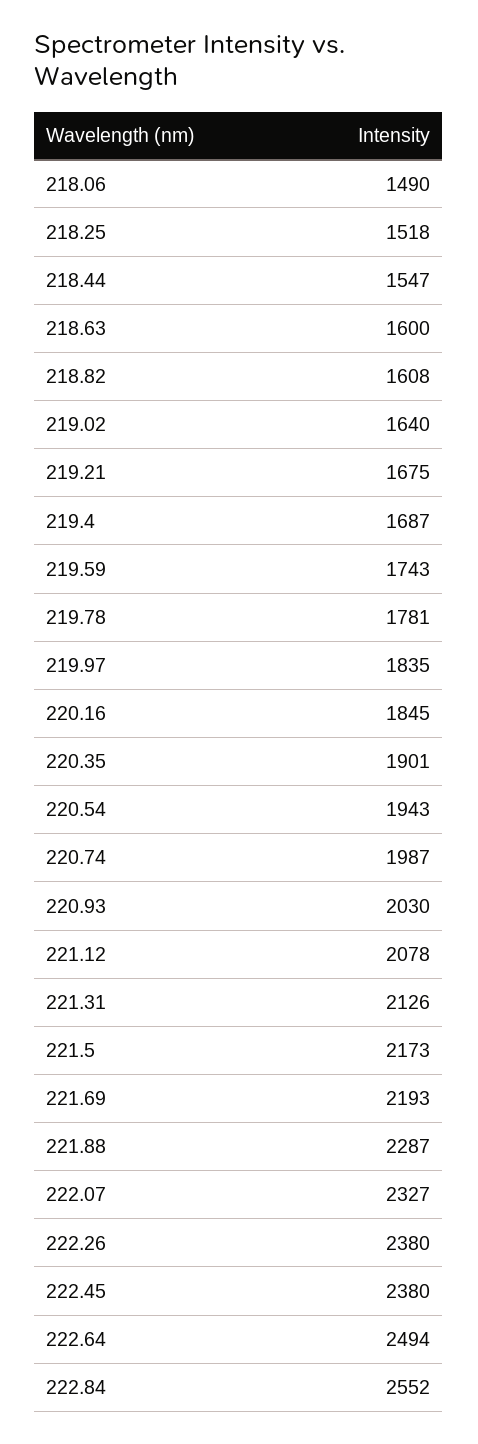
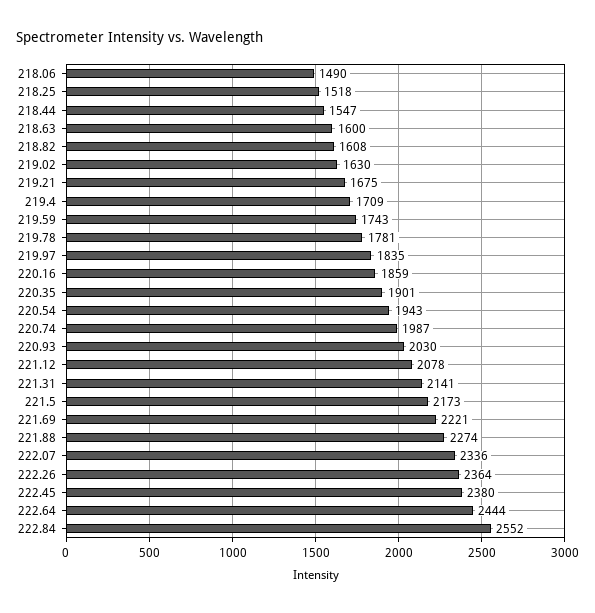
219.02: 1640 -> 1630
219.4: 1687 -> 1709
220.16: 1845 -> 1859
221.31: 2126 -> 2141
221.69: 2193 -> 2221
221.88: 2287 -> 2274
222.07: 2327 -> 2336
222.26: 2380 -> 2364
222.64: 2494 -> 2444

